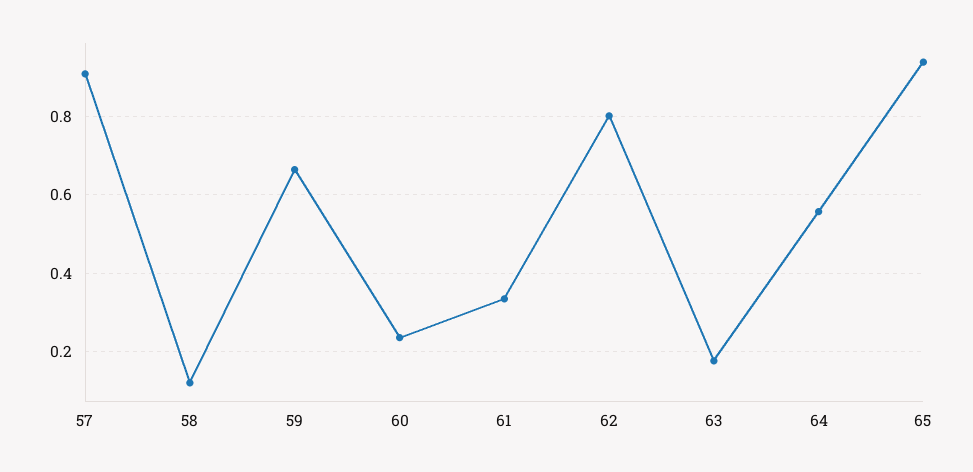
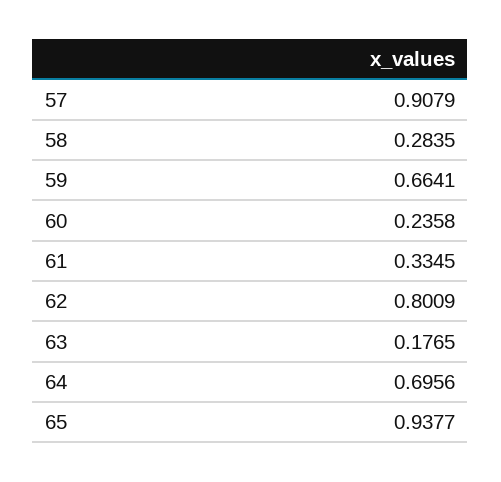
58: 0.12 -> 0.2835
64: 0.56 -> 0.6956

